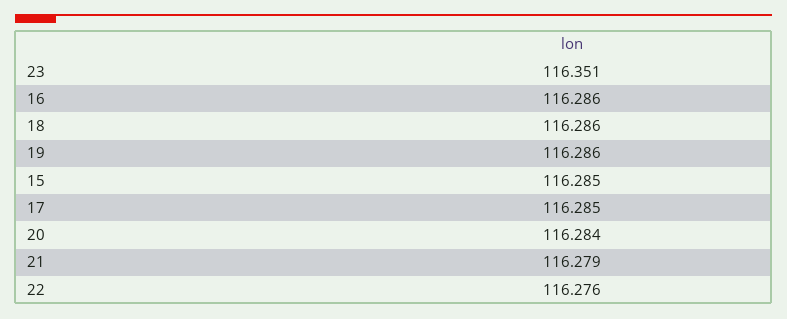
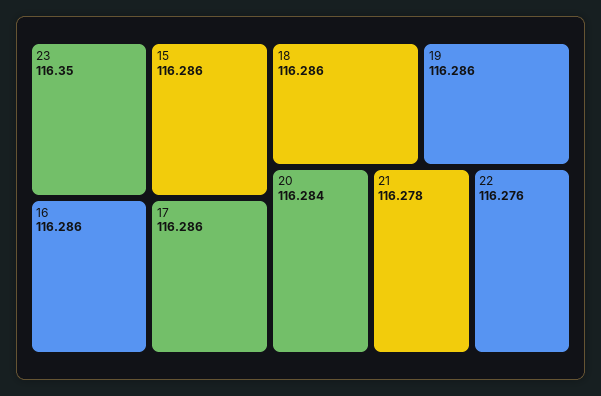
23: 116.351 -> 116.35
15: 116.285 -> 116.286
17: 116.285 -> 116.286
21: 116.279 -> 116.278

